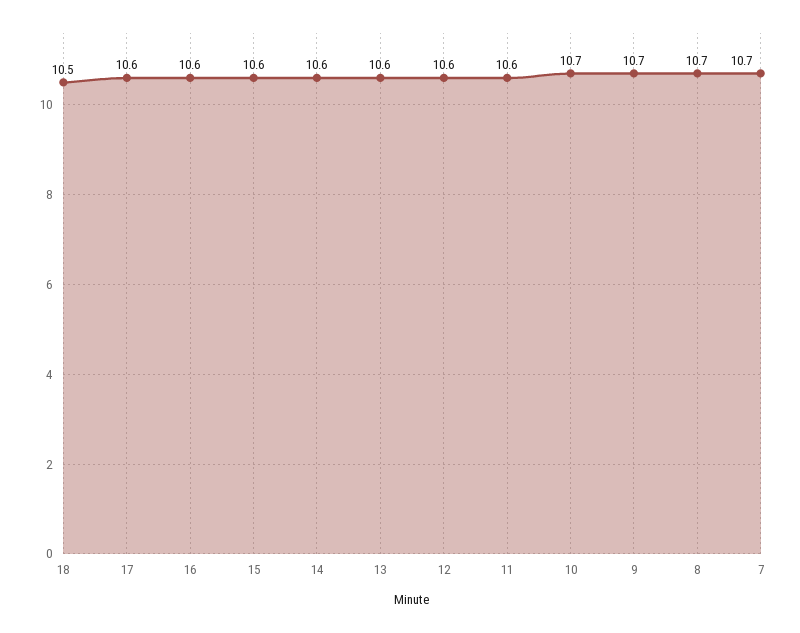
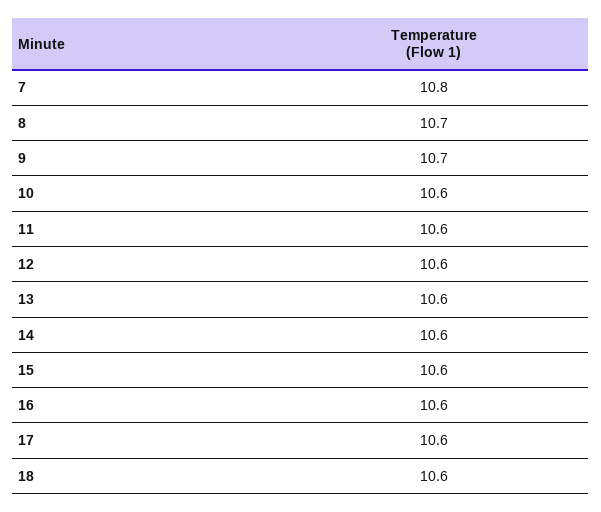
18: 10.5 -> 10.6
10: 10.7 -> 10.6
7: 10.7 -> 10.8

